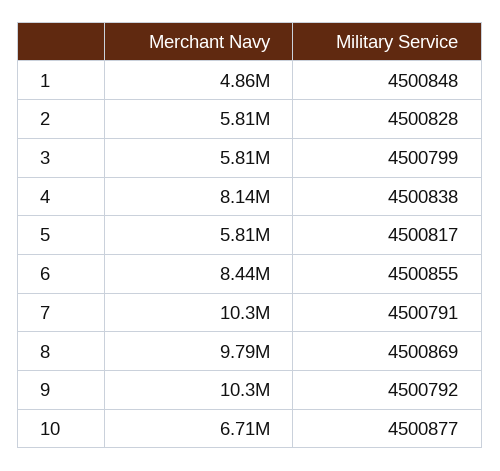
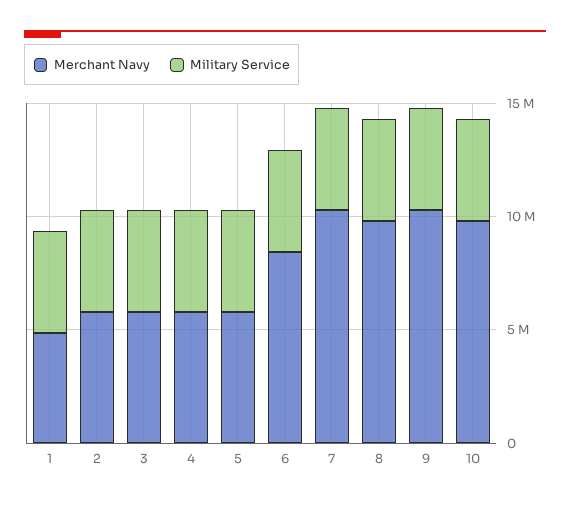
Merchant Navy, 4: 8140000 -> 6000000
Merchant Navy, 10: 6710000 -> 10000000

